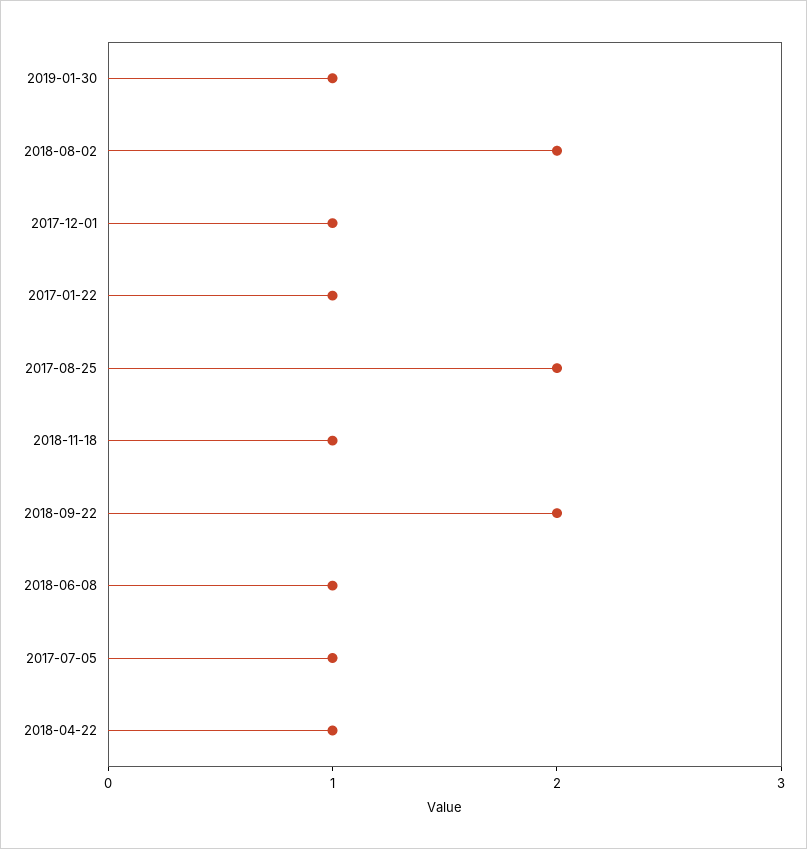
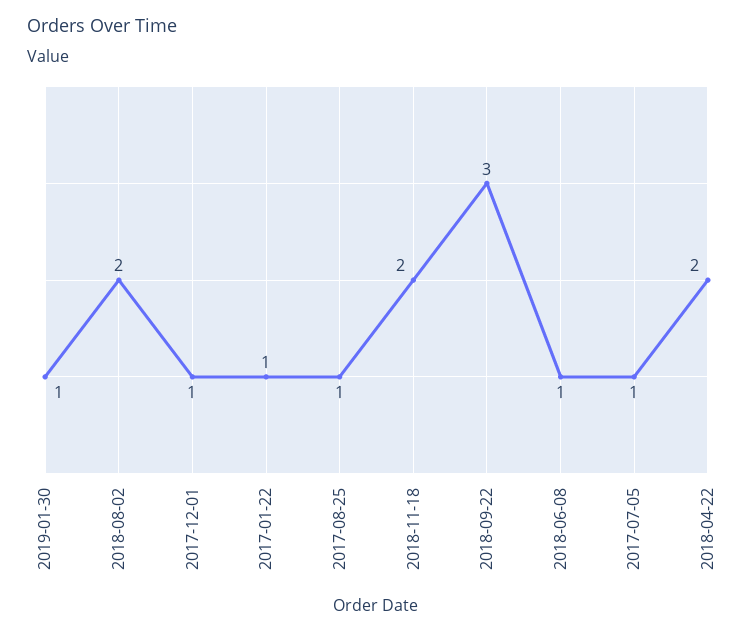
2017-08-25: 2 -> 1
2018-11-18: 1 -> 2
2018-09-22: 2 -> 3
2018-04-22: 1 -> 2

